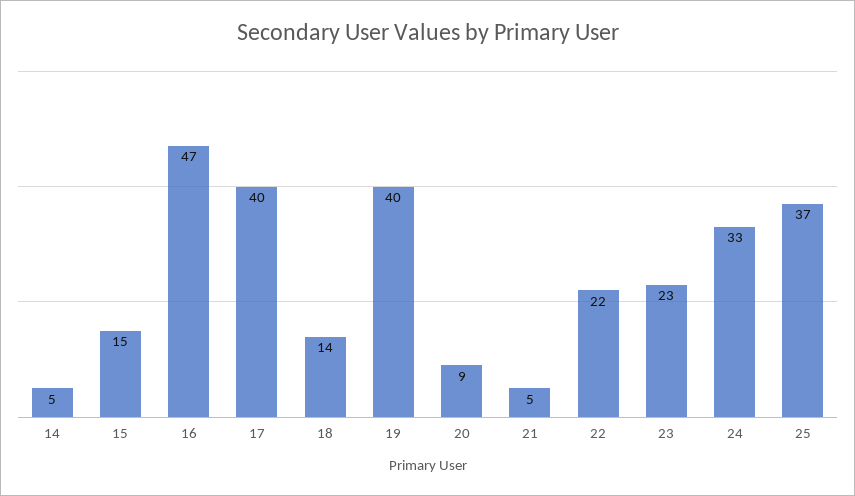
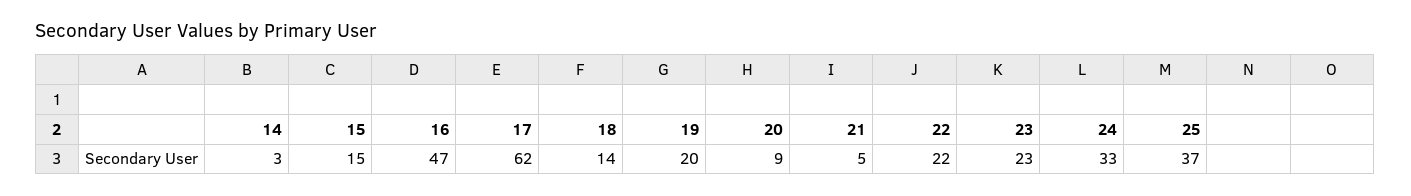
14: 5 -> 3
17: 40 -> 62
19: 40 -> 20

